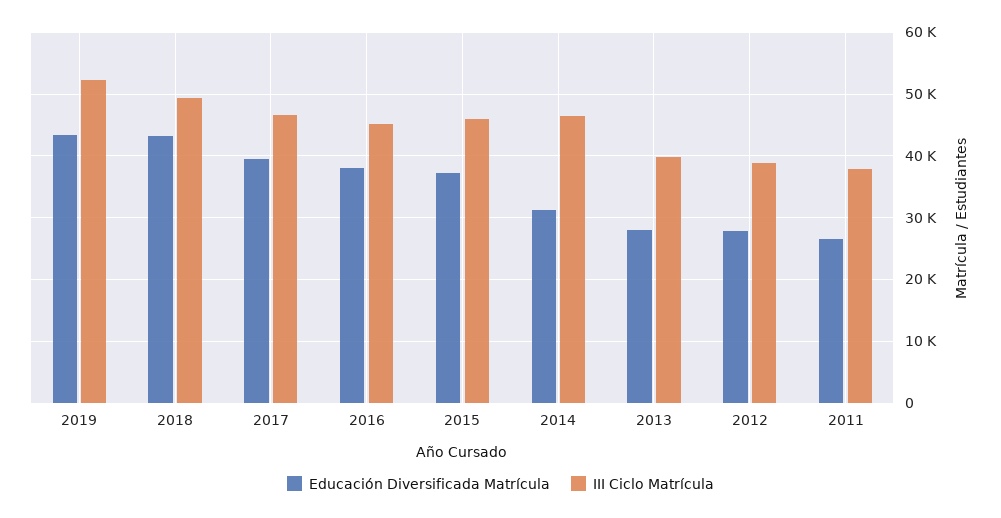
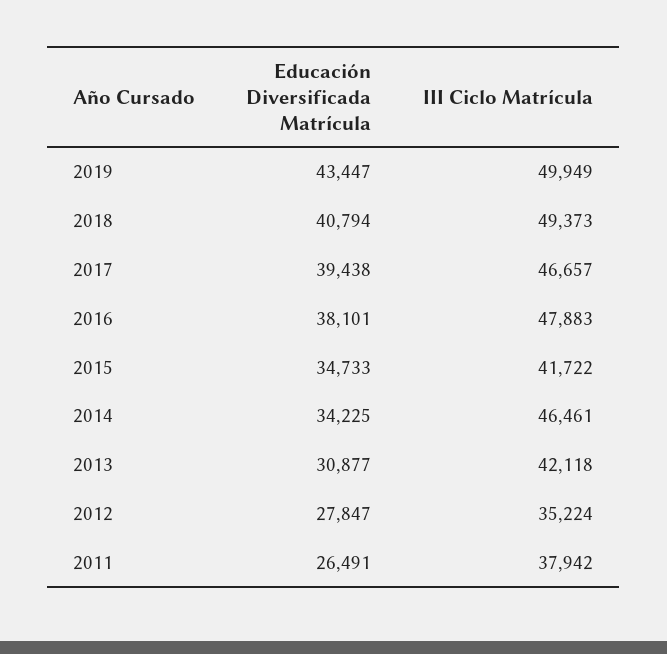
III Ciclo Matrícula, 2019: 52000 -> 49949
Educación Diversificada Matrícula, 2018: 43000 -> 40794
III Ciclo Matrícula, 2016: 45000 -> 47883
Educación Diversificada Matrícula, 2015: 37000 -> 34733
III Ciclo Matrícula, 2015: 46000 -> 41722
Educación Diversificada Matrícula, 2014: 31000 -> 34225
Educación Diversificada Matrícula, 2013: 28000 -> 30877
III Ciclo Matrícula, 2013: 40000 -> 42118
III Ciclo Matrícula, 2012: 39000 -> 35224

